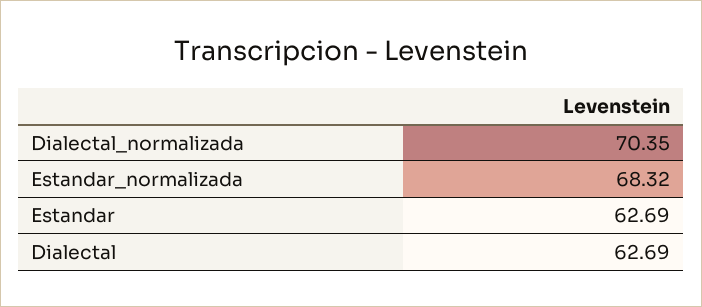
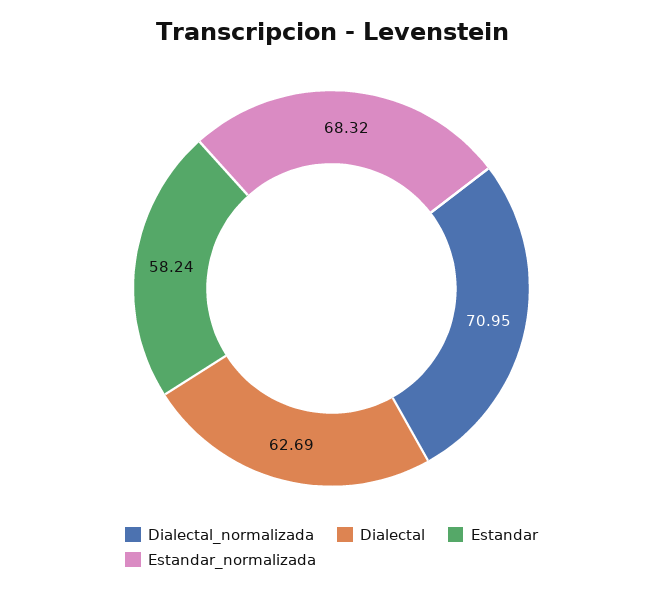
Dialectal_normalizada: 70.35 -> 70.95
Estandar: 62.69 -> 58.24

